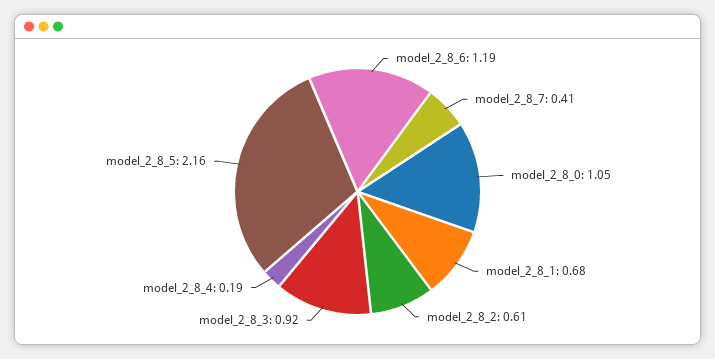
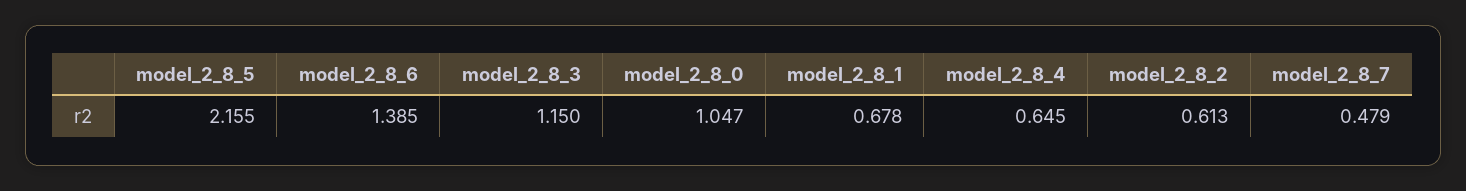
model_2_8_6: 1.19 -> 1.385
model_2_8_7: 0.41 -> 0.479
model_2_8_3: 0.92 -> 1.15
model_2_8_4: 0.19 -> 0.645

